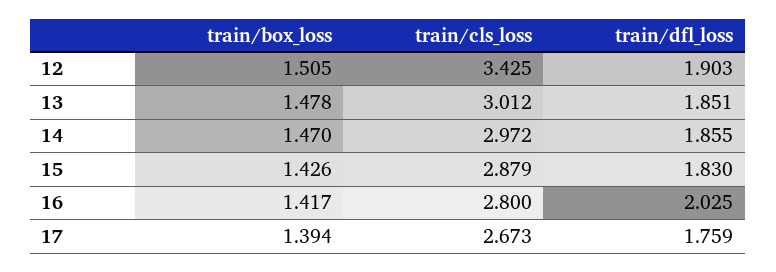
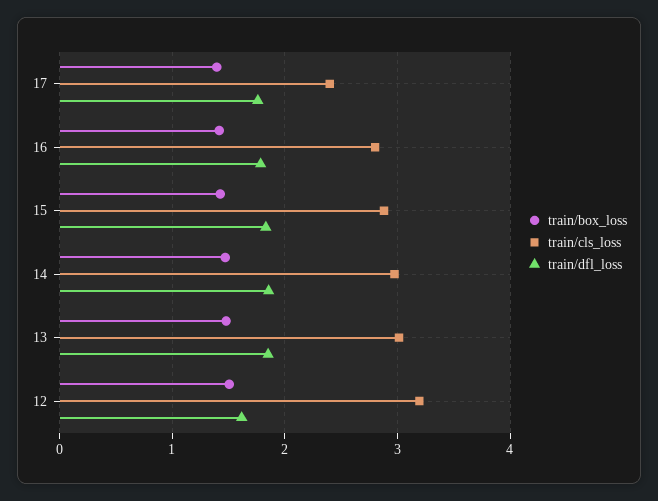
train/cls_loss, 12: 3.425 -> 3.2
train/dfl_loss, 12: 1.903 -> 1.6
train/dfl_loss, 16: 2.025 -> 1.8
train/cls_loss, 17: 2.673 -> 2.4

